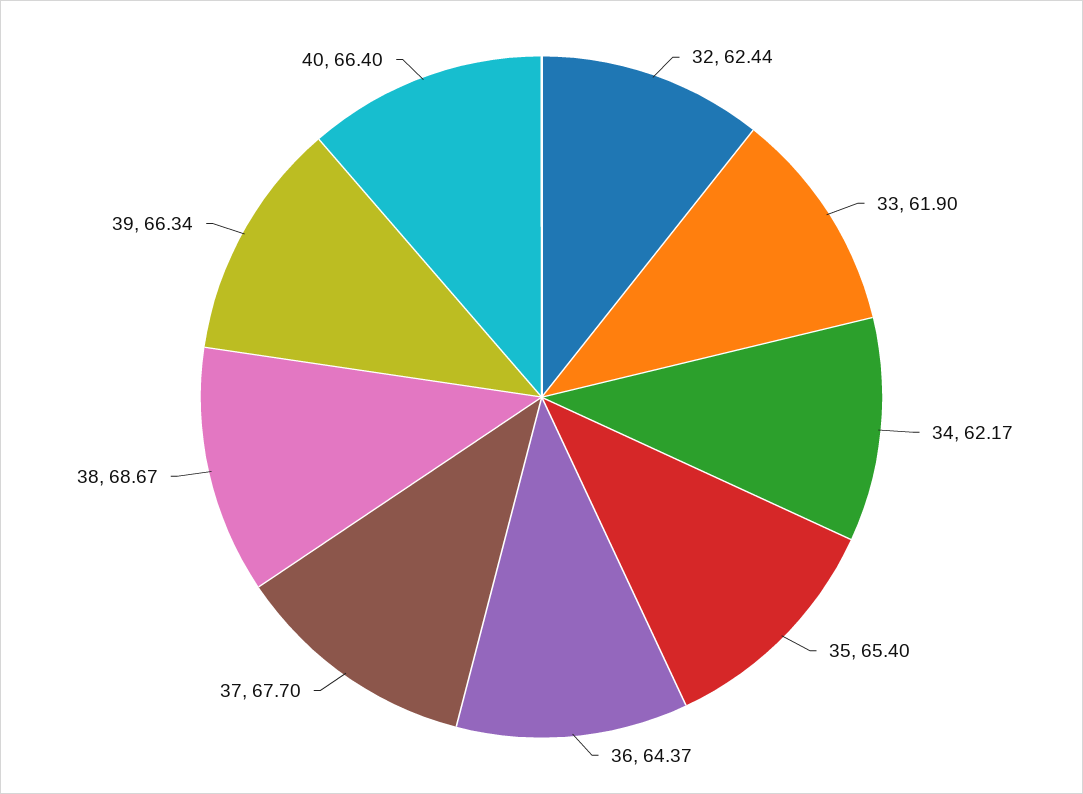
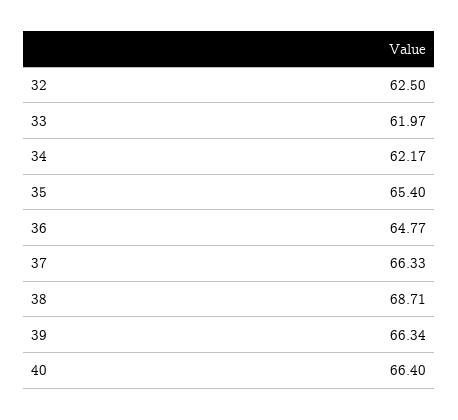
32: 62.44 -> 62.5
33: 61.9 -> 61.97
36: 64.37 -> 64.77
37: 67.7 -> 66.33
38: 68.67 -> 68.71

